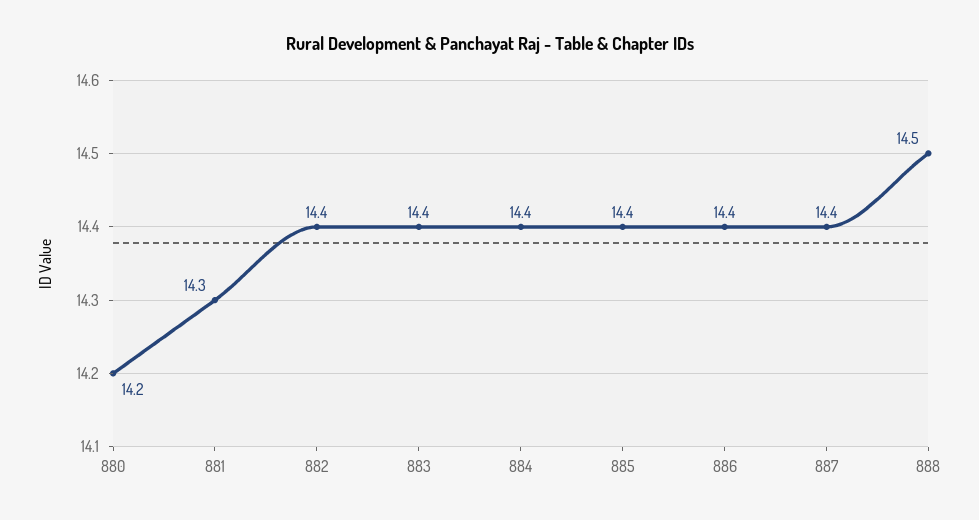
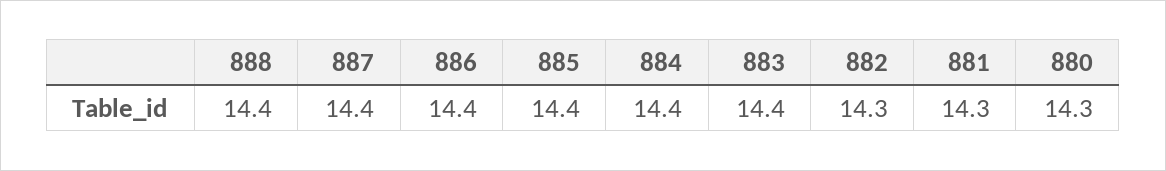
880: 14.2 -> 14.3
882: 14.4 -> 14.3
888: 14.5 -> 14.4

